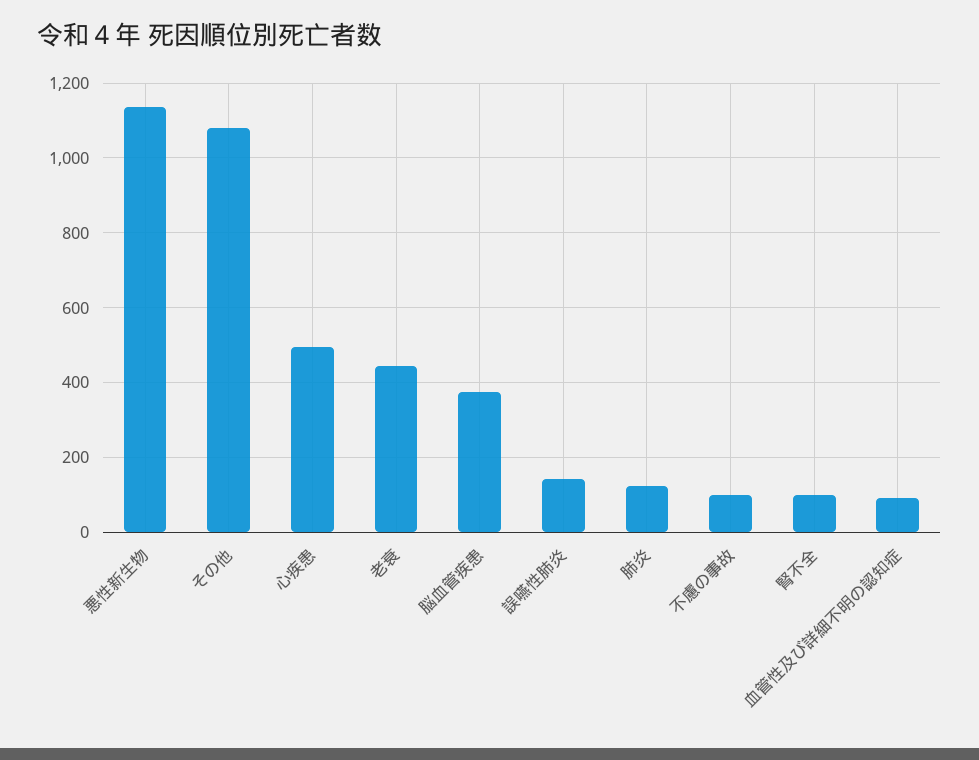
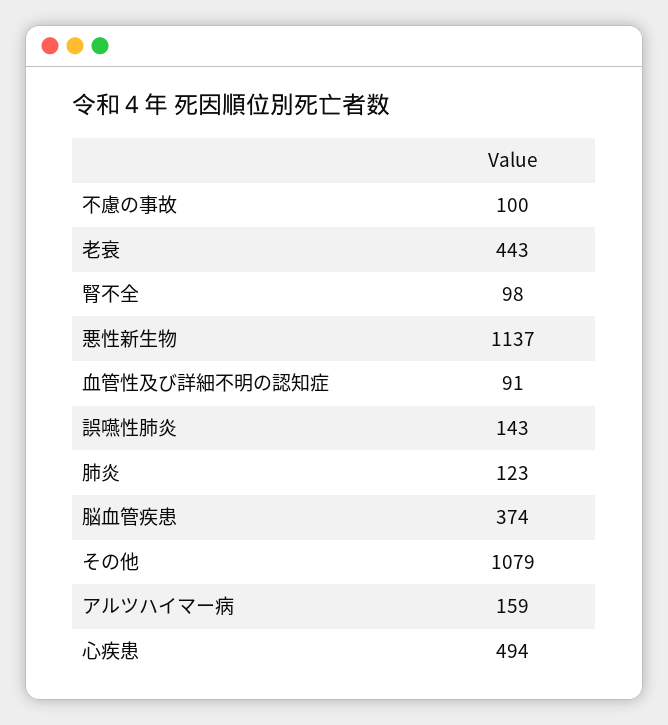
アルツハイマー病: none -> 159

